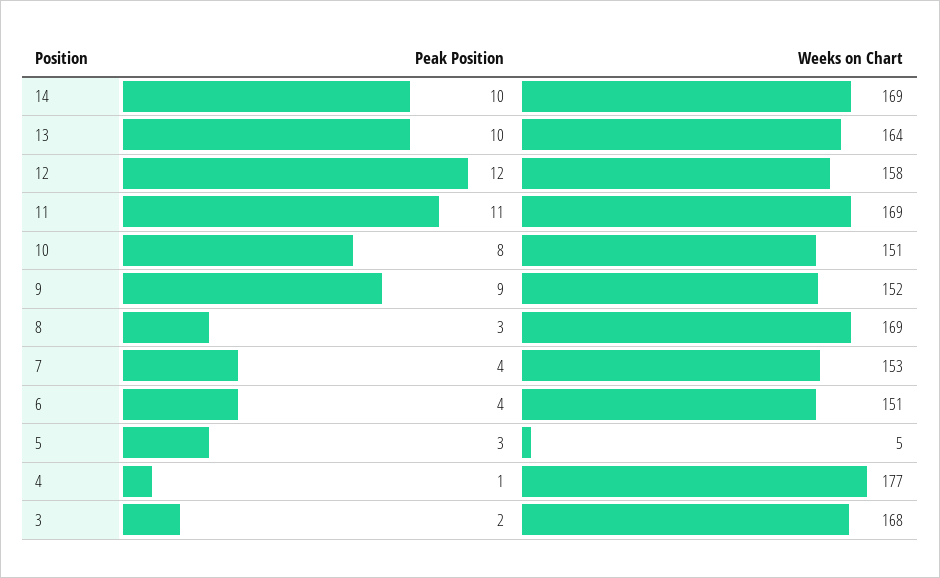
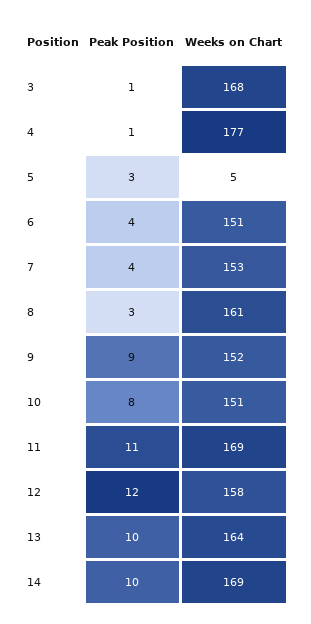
Weeks on Chart, 8: 169 -> 161
Peak Position, 3: 2 -> 1

